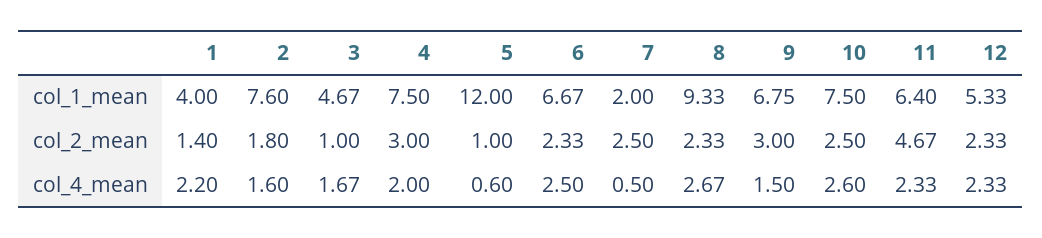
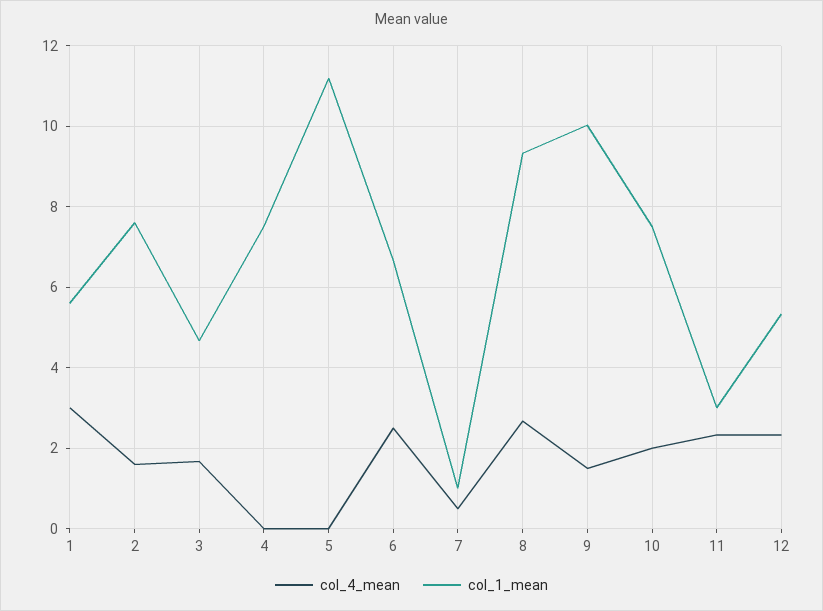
col_1_mean, 1: 4 -> 5.6
col_1_mean, 5: 12 -> 11.2
col_1_mean, 7: 2 -> 1
col_1_mean, 9: 6.75 -> 10
col_1_mean, 11: 6.4 -> 3
col_2_mean, 1: 1.4 -> none
col_2_mean, 2: 1.8 -> none
col_2_mean, 3: 1 -> none
col_2_mean, 4: 3 -> none
col_2_mean, 5: 1 -> none
col_2_mean, 6: 2.33 -> none
col_2_mean, 7: 2.5 -> none
col_2_mean, 8: 2.33 -> none
col_2_mean, 9: 3 -> none
col_2_mean, 10: 2.5 -> none
col_2_mean, 11: 4.67 -> none
col_2_mean, 12: 2.33 -> none
col_4_mean, 1: 2.2 -> 3
col_4_mean, 4: 2 -> 0
col_4_mean, 5: 0.6 -> 0
col_4_mean, 10: 2.6 -> 2

